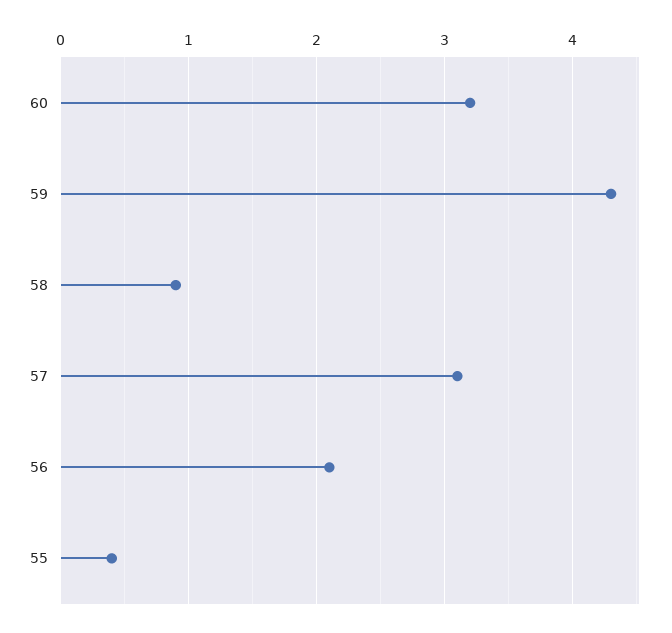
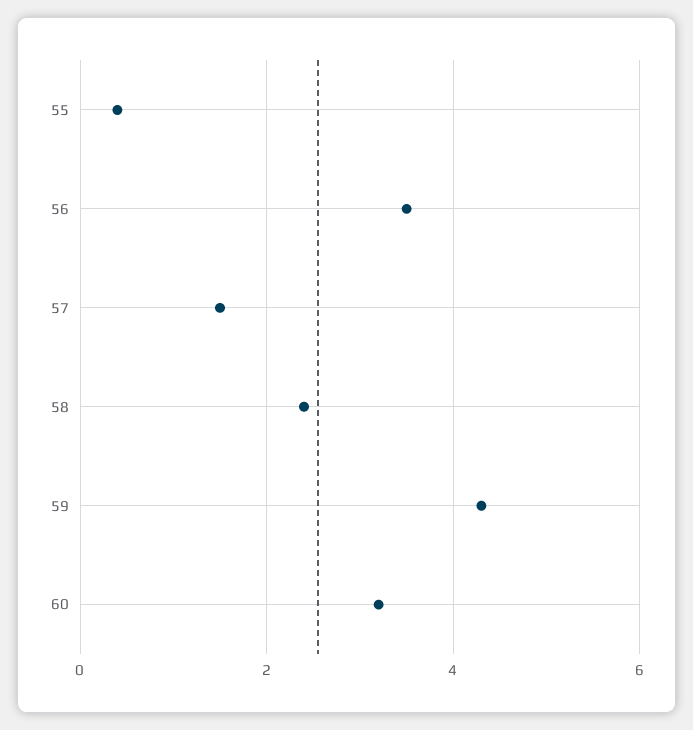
58: 0.9 -> 2.5
57: 3.1 -> 1.5
56: 2.1 -> 3.5

